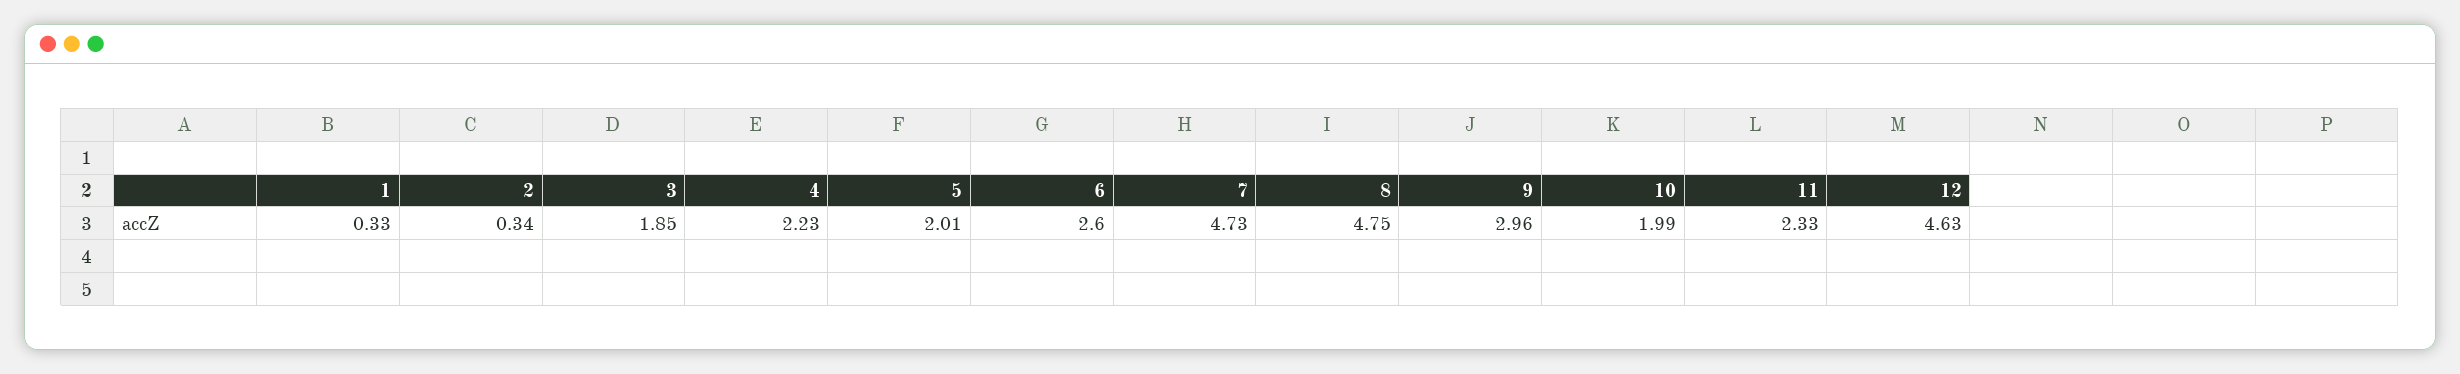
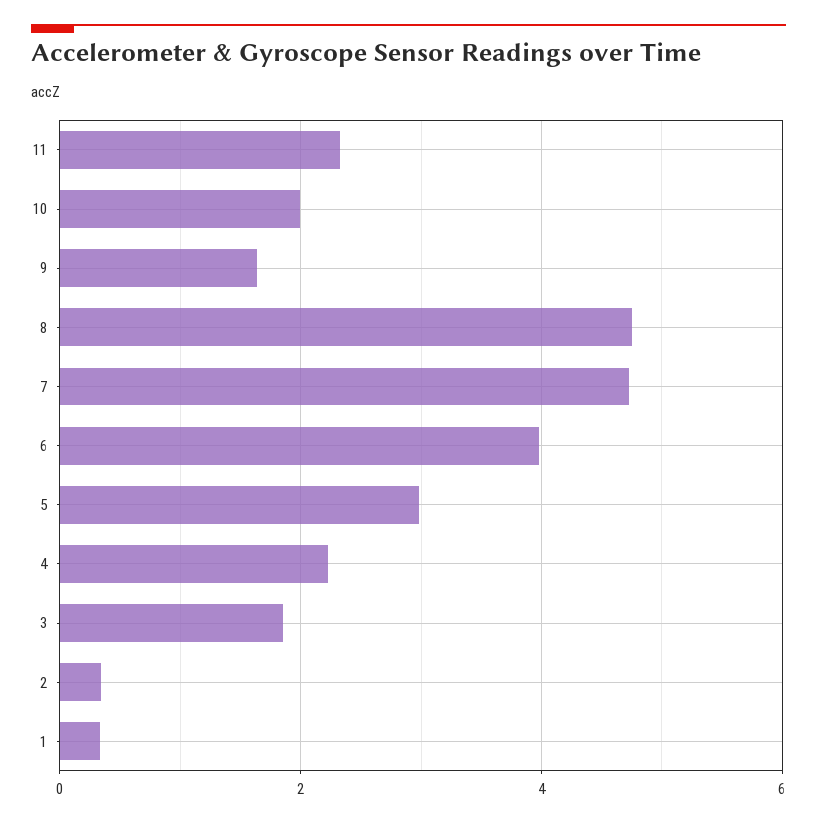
5: 2.01 -> 3
6: 2.6 -> 4
9: 2.96 -> 1.6
12: 4.63 -> none

